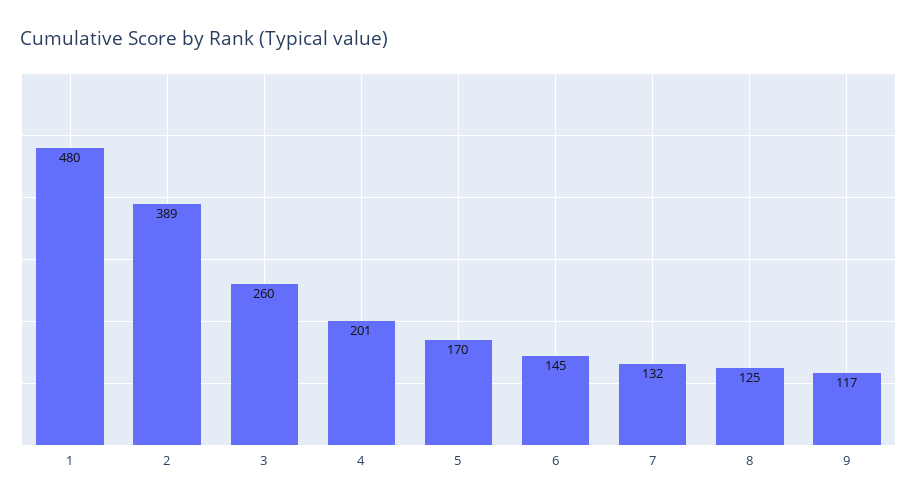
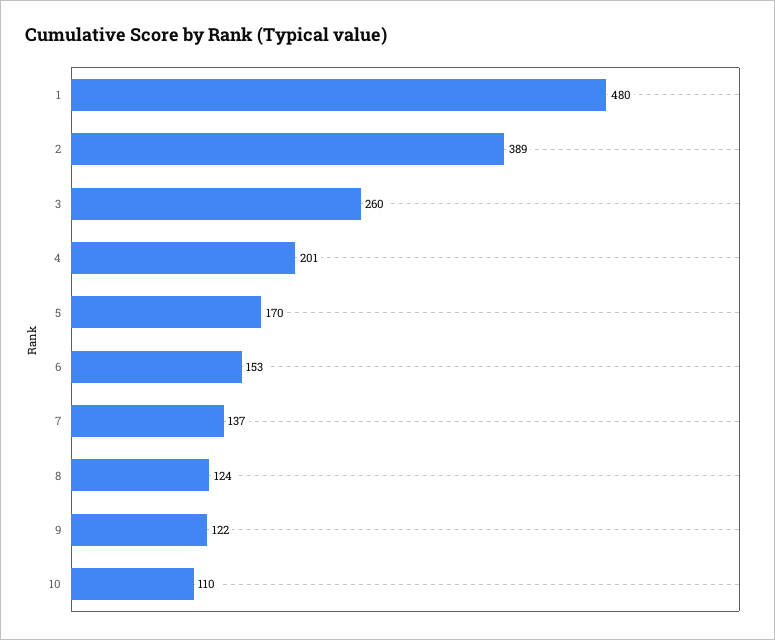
6: 145 -> 153
7: 132 -> 137
8: 125 -> 124
9: 117 -> 122
10: none -> 110

